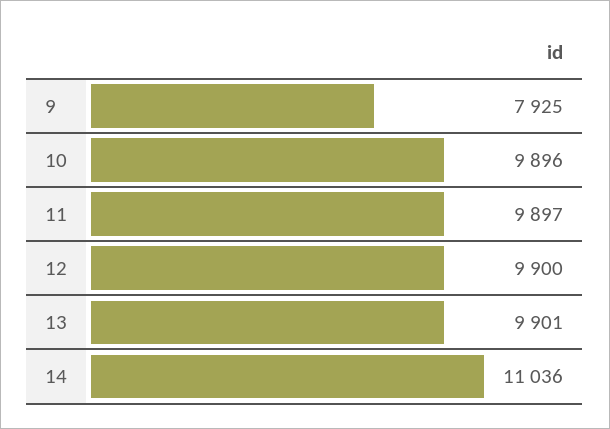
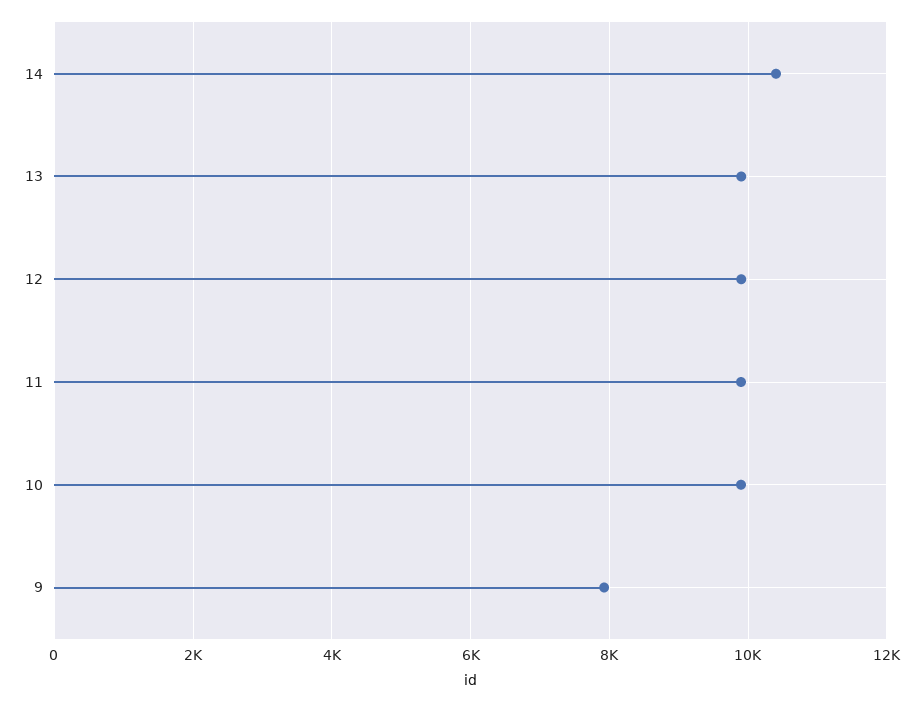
14: 11036 -> 10400

